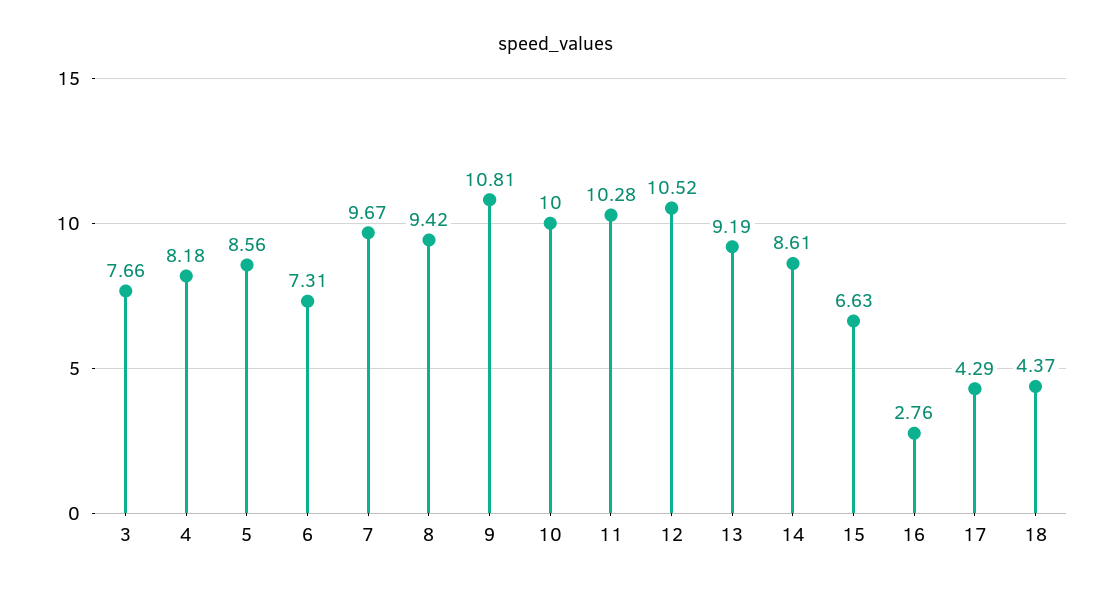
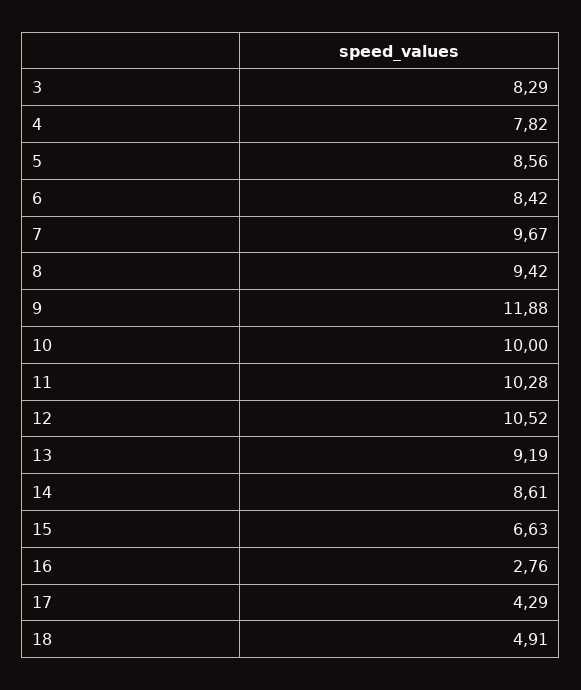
3: 7.66 -> 8.29
4: 8.18 -> 7.82
6: 7.31 -> 8.42
9: 10.81 -> 11.88
18: 4.37 -> 4.91

